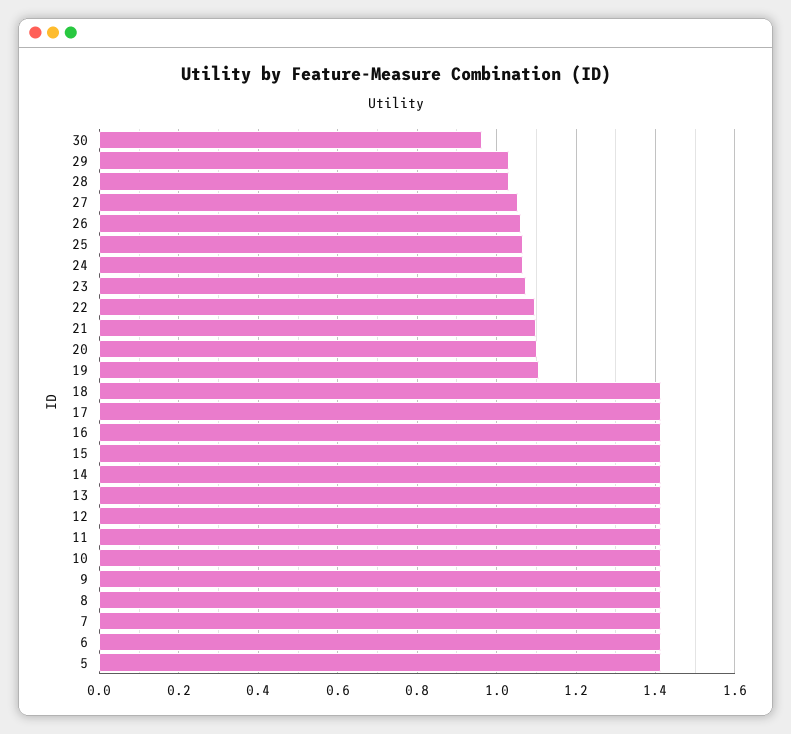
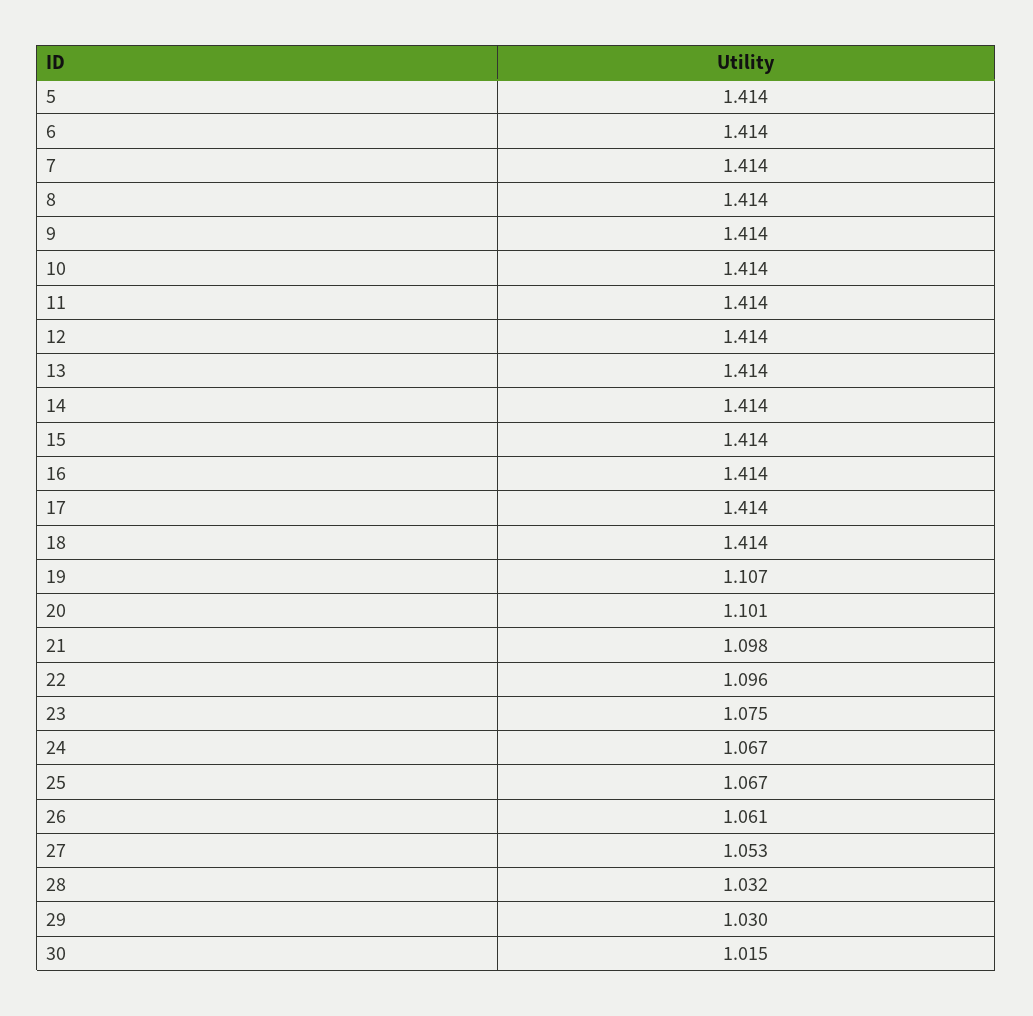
30: 0.96 -> 1.015

